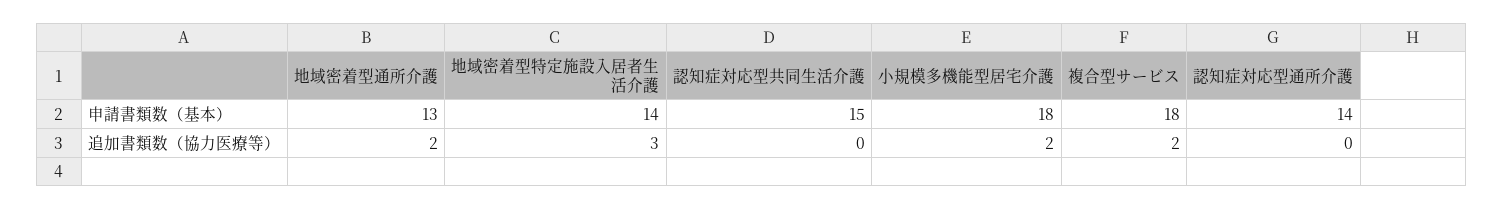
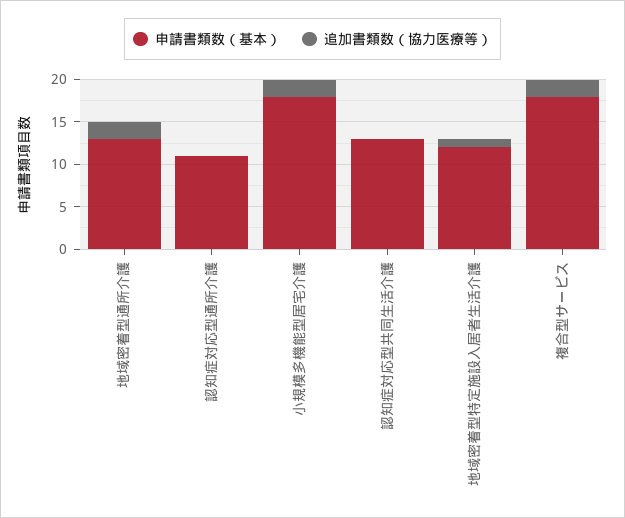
申請書類数（基本）, 地域密着型特定施設入居者生活介護: 14 -> 12
申請書類数（基本）, 認知症対応型共同生活介護: 15 -> 13
申請書類数（基本）, 認知症対応型通所介護: 14 -> 11
追加書類数（協力医療等）, 地域密着型特定施設入居者生活介護: 3 -> 1

